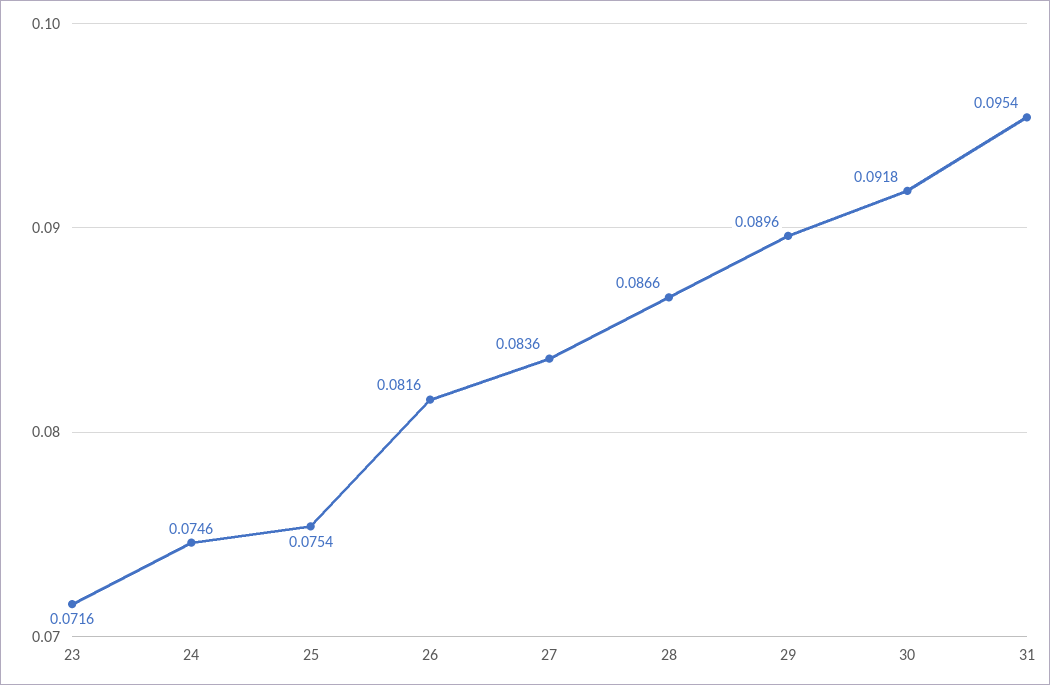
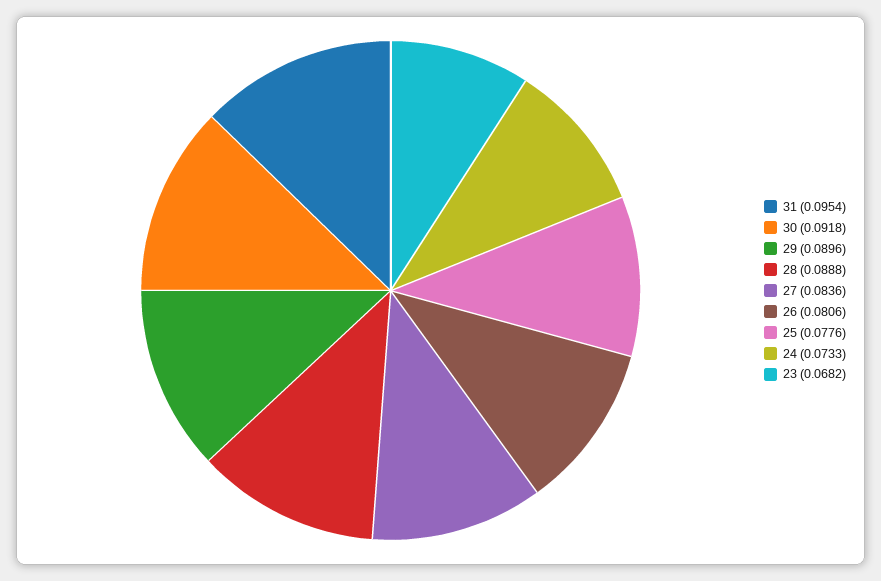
23: 0.0716 -> 0.0682
24: 0.0746 -> 0.0733
25: 0.0754 -> 0.0776
26: 0.0816 -> 0.0806
28: 0.0866 -> 0.0888

